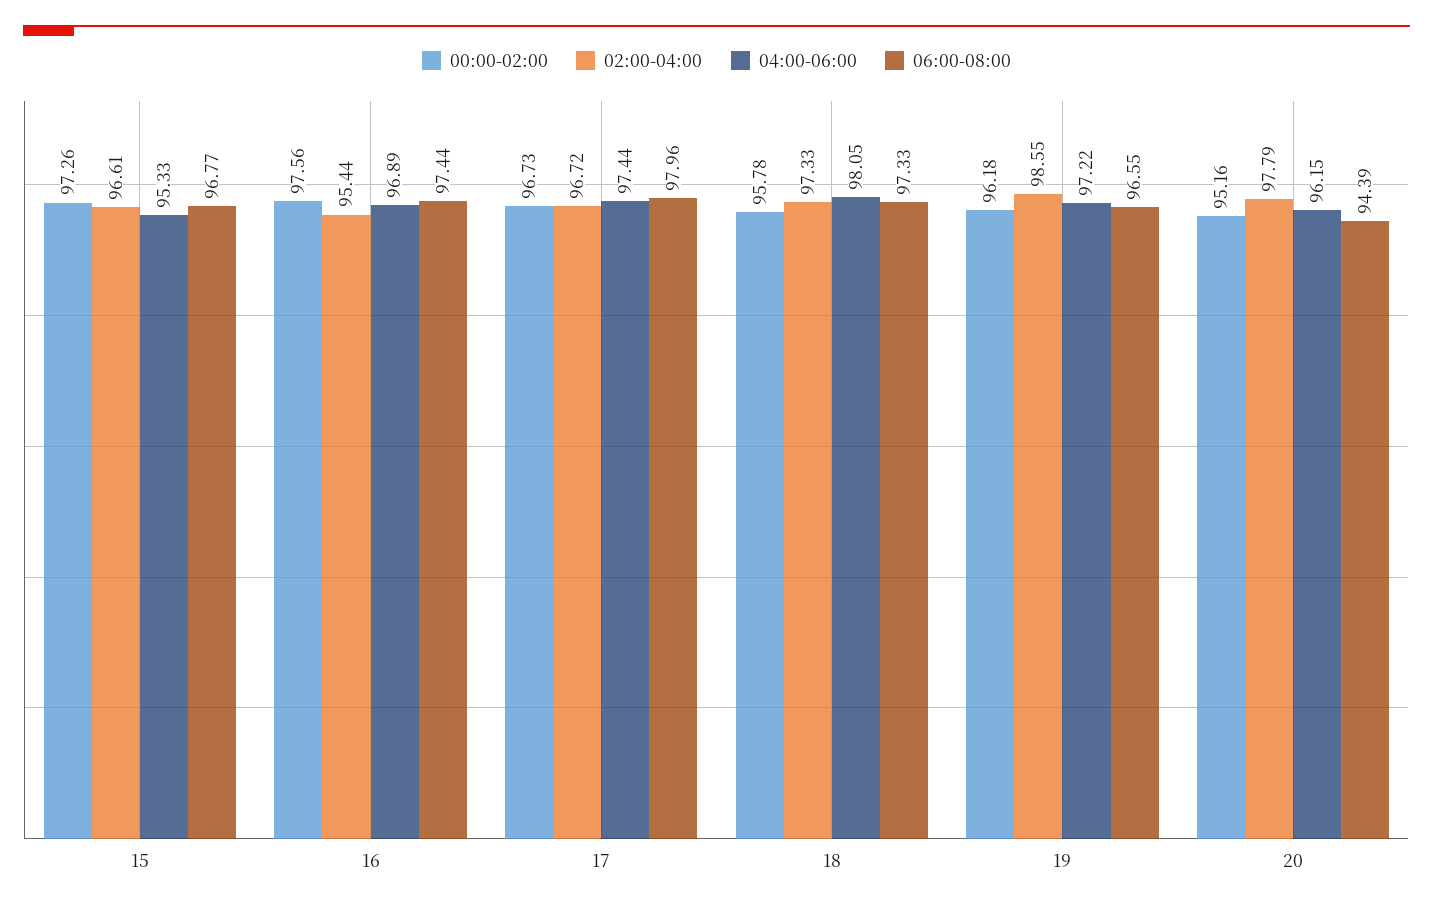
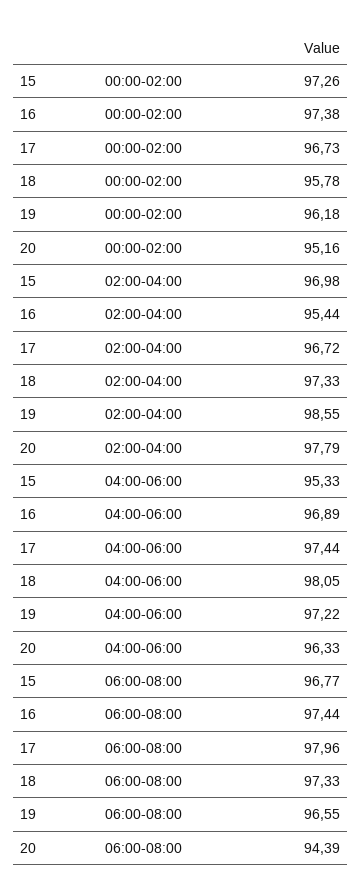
02:00-04:00, 15: 96.61 -> 96.98
00:00-02:00, 16: 97.56 -> 97.38
04:00-06:00, 20: 96.15 -> 96.33

